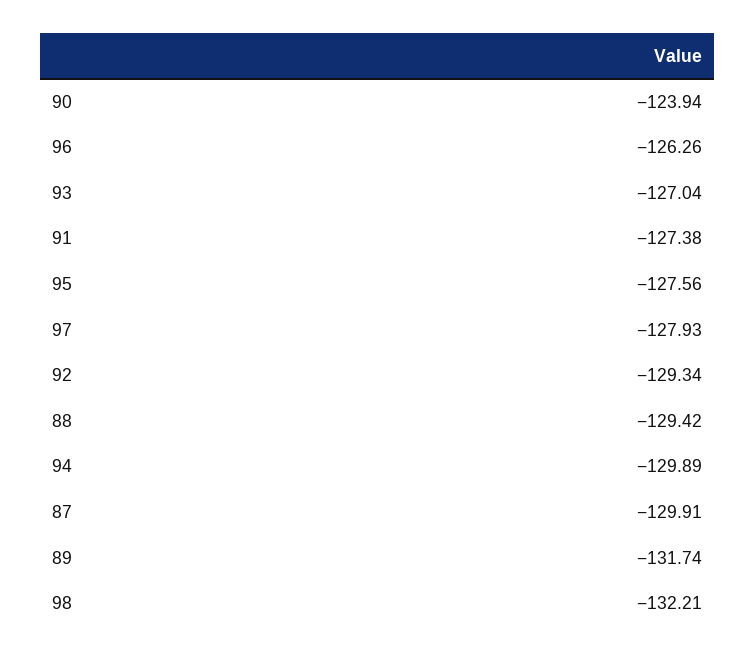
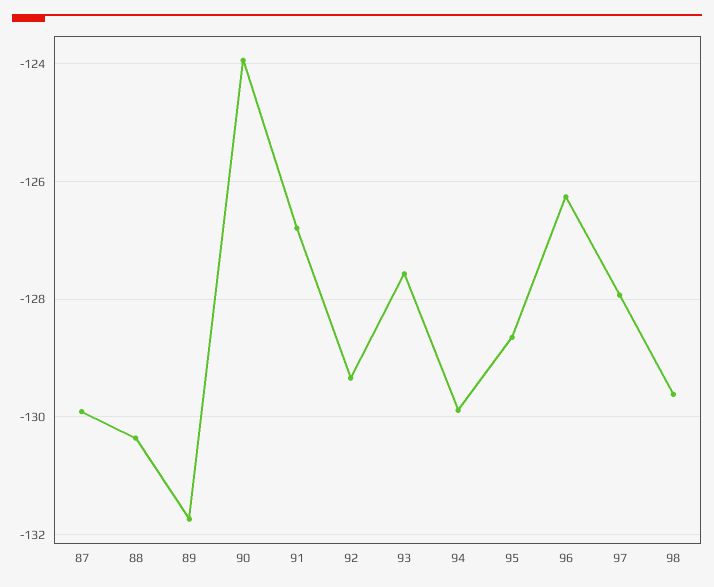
93: -127.04 -> -127.6
91: -127.38 -> -126.8
95: -127.56 -> -128.6
88: -129.42 -> -130.4
98: -132.21 -> -129.6

